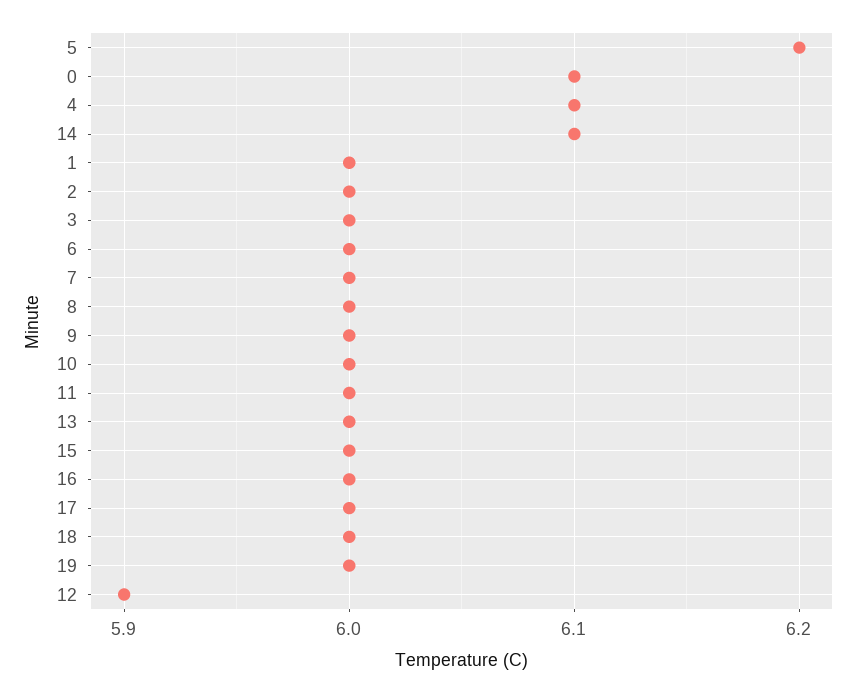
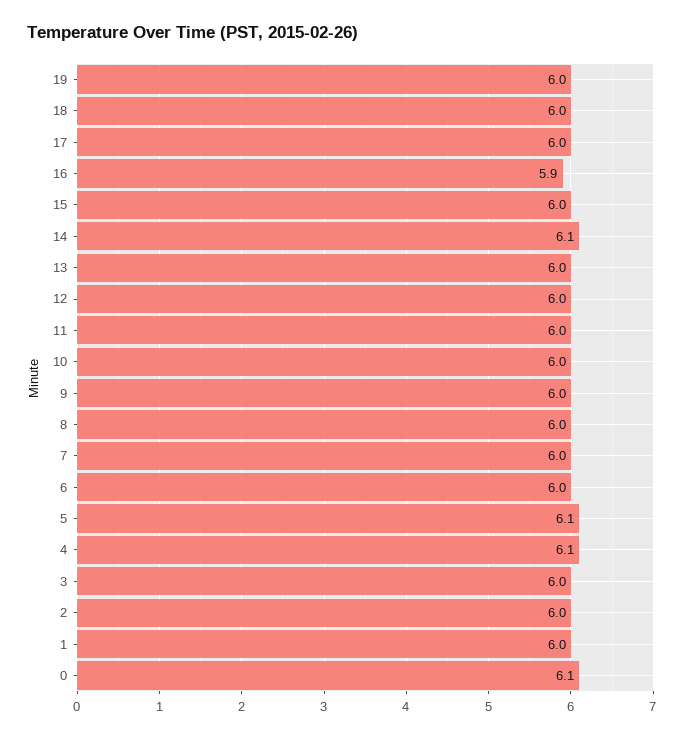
5: 6.2 -> 6.1
16: 6 -> 5.9
12: 5.9 -> 6

